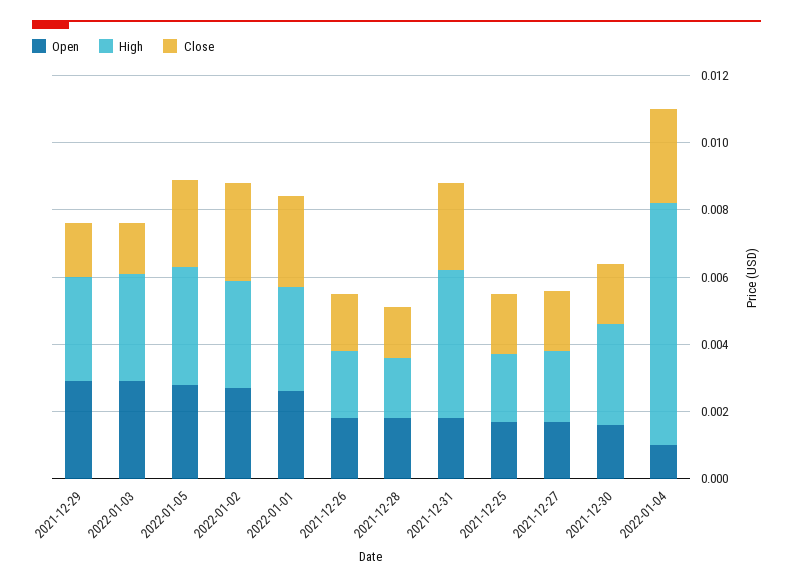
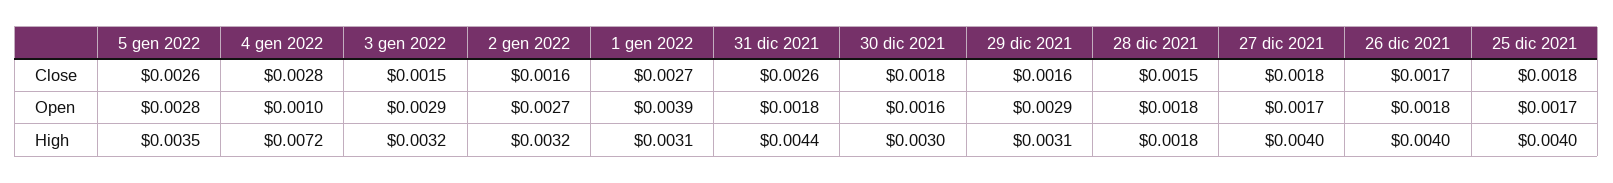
Close, 2022-01-02: 0.003 -> 0.0016
Open, 2022-01-01: 0.0025 -> 0.0039
High, 2021-12-26: 0.002 -> 0.004
High, 2021-12-25: 0.002 -> 0.004
High, 2021-12-27: 0.002 -> 0.004

